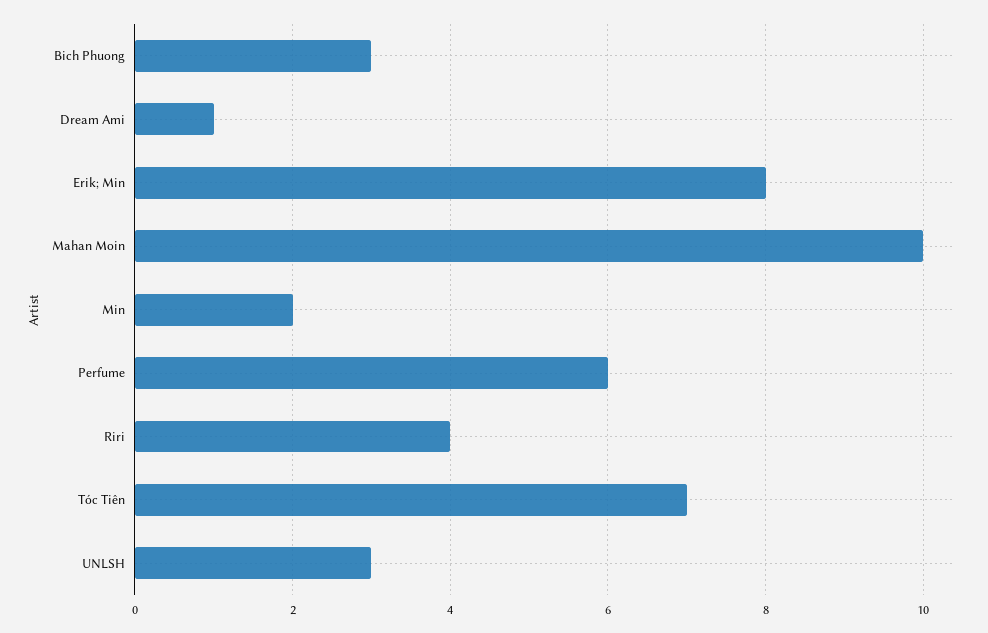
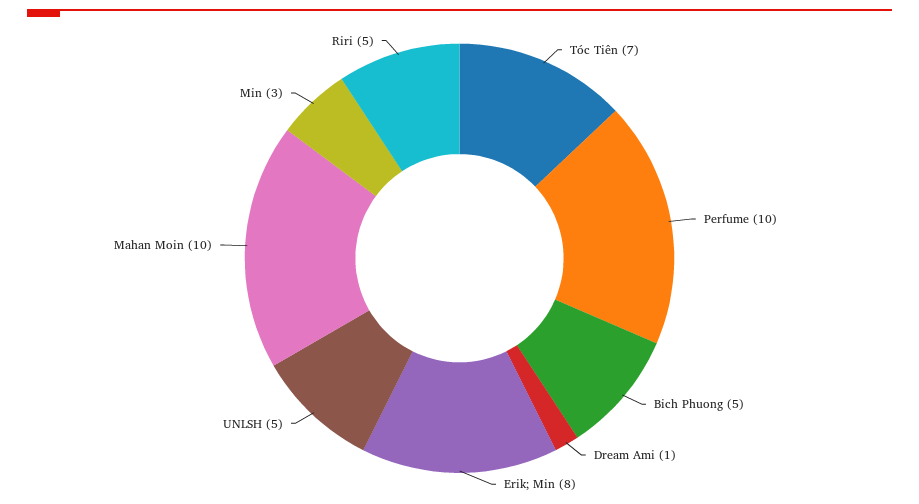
Bich Phuong: 3 -> 5
Min: 2 -> 3
Perfume: 6 -> 10
Riri: 4 -> 5
UNLSH: 3 -> 5

